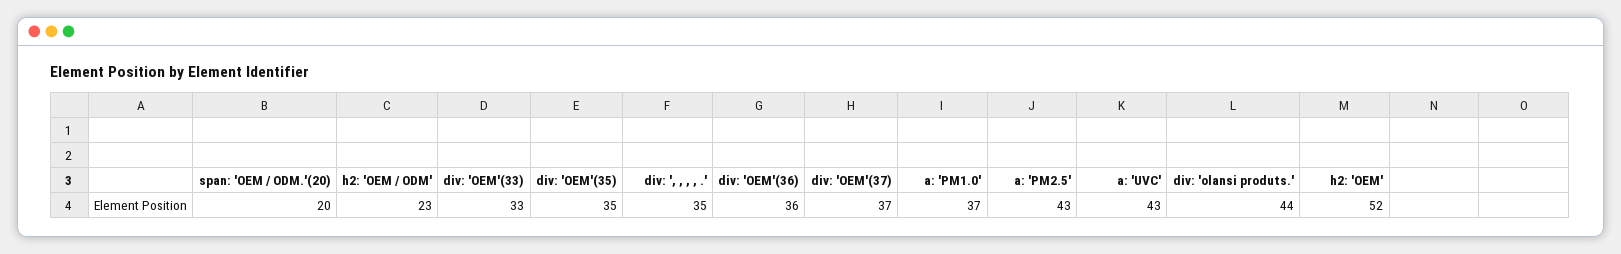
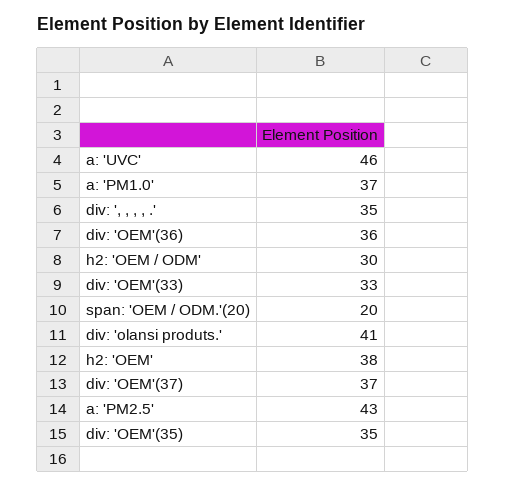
h2: 'OEM / ODM': 23 -> 30
a: 'UVC': 43 -> 46
div: 'olansi produts.': 44 -> 41
h2: 'OEM': 52 -> 38

